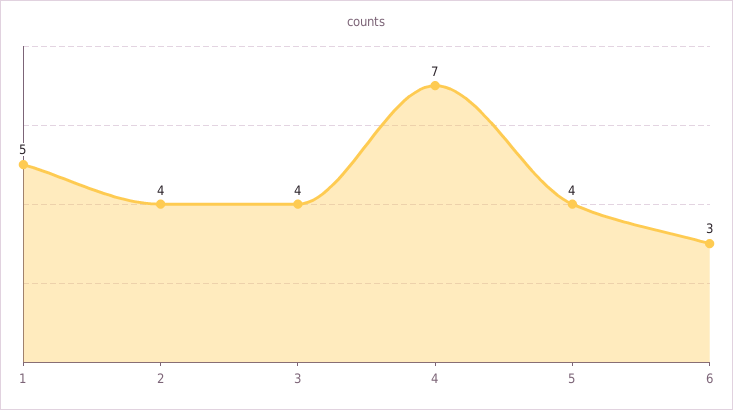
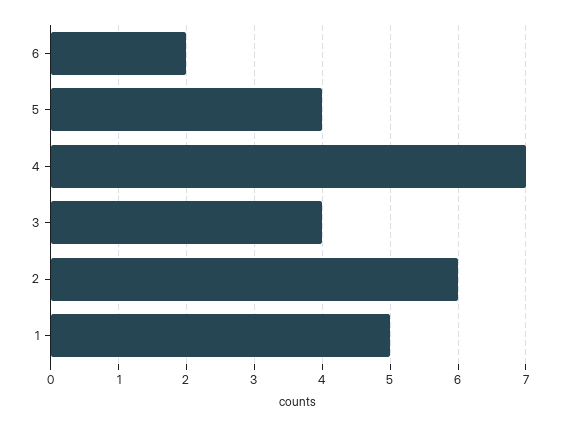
2: 4 -> 6
6: 3 -> 2

